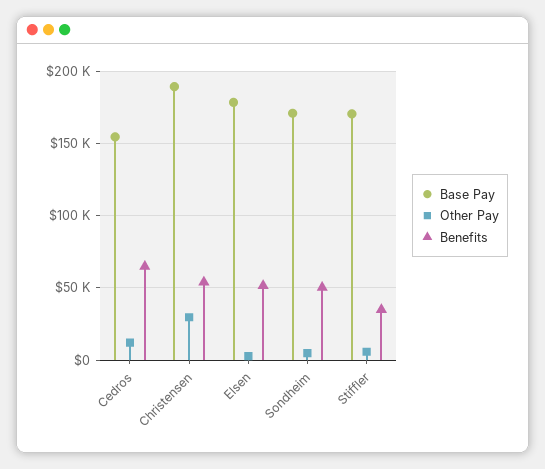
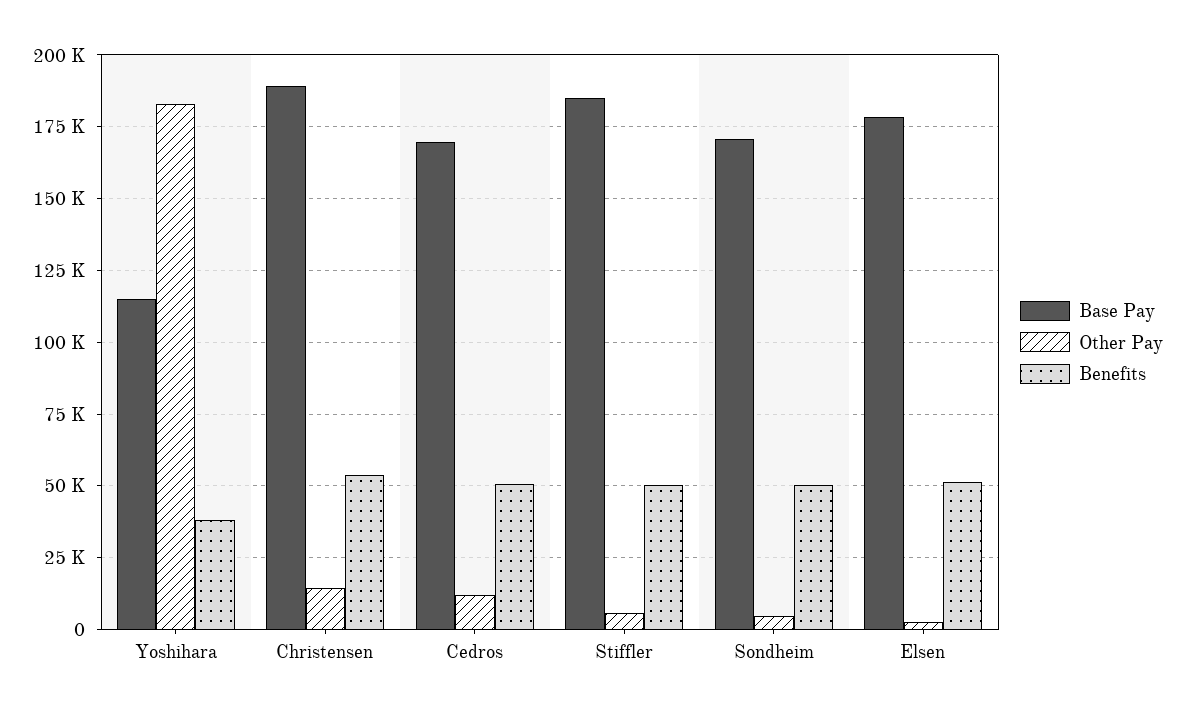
Base Pay, Cedros: 155000 -> 170000
Benefits, Cedros: 65000 -> 50000
Other Pay, Christensen: 30000 -> 15000
Base Pay, Stiffler: 170000 -> 185000
Benefits, Stiffler: 35000 -> 50000
Base Pay, Yoshihara: none -> 115000
Other Pay, Yoshihara: none -> 182500
Benefits, Yoshihara: none -> 37500

